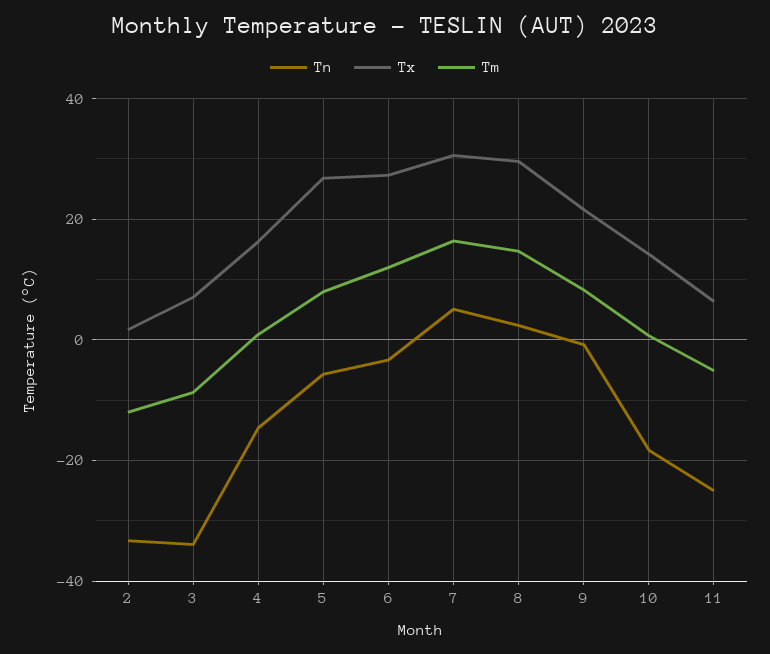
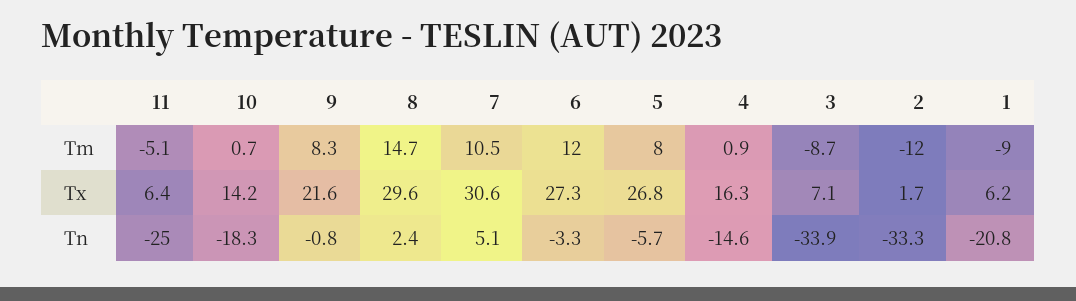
Tm, 7: 16 -> 10.5
Tm, 1: none -> -9
Tx, 1: none -> 6.2
Tn, 1: none -> -20.8

